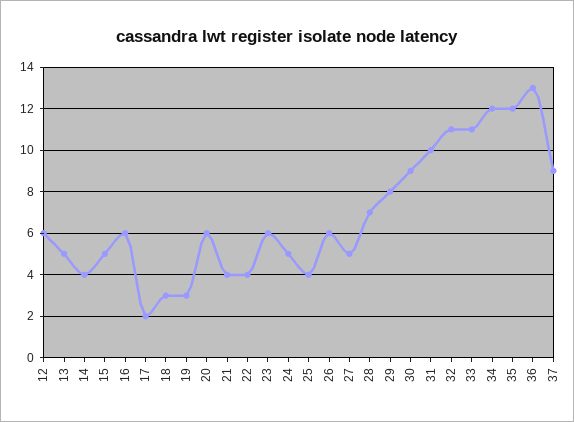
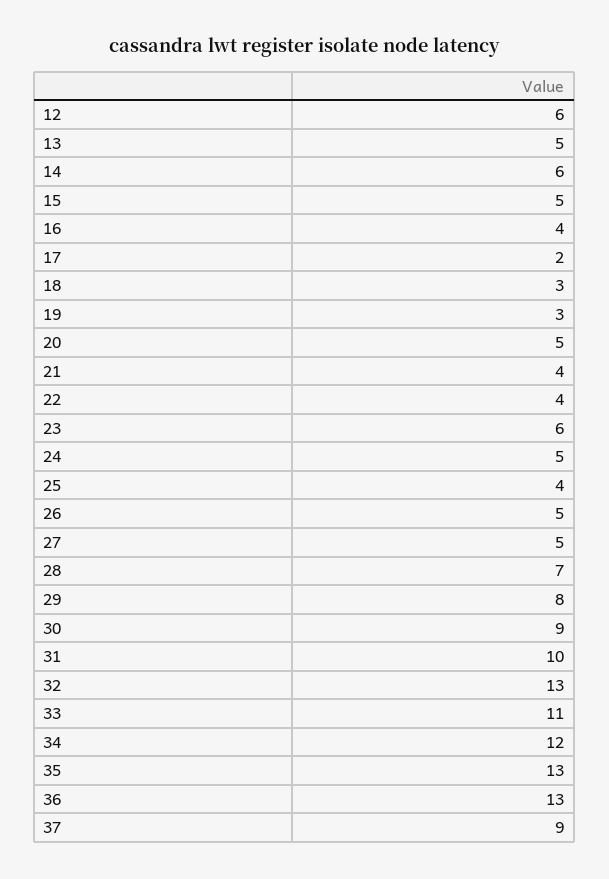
14: 4 -> 6
16: 6 -> 4
20: 6 -> 5
26: 6 -> 5
32: 11 -> 13
35: 12 -> 13

